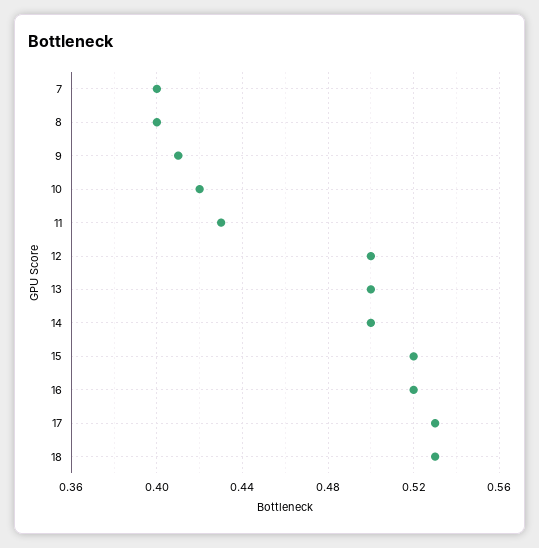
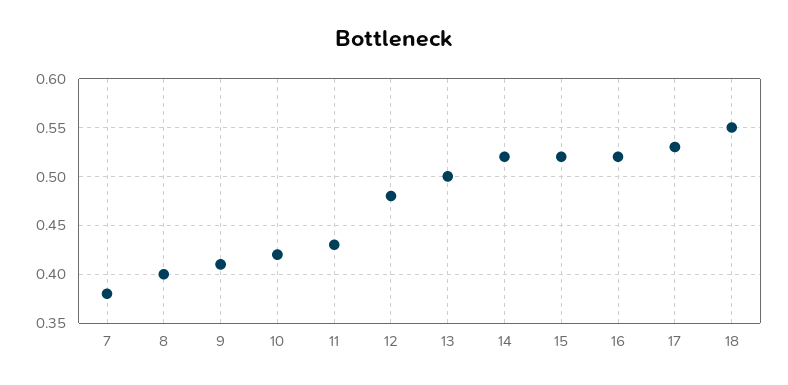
7: 0.4 -> 0.38
12: 0.5 -> 0.48
14: 0.5 -> 0.52
18: 0.53 -> 0.55

